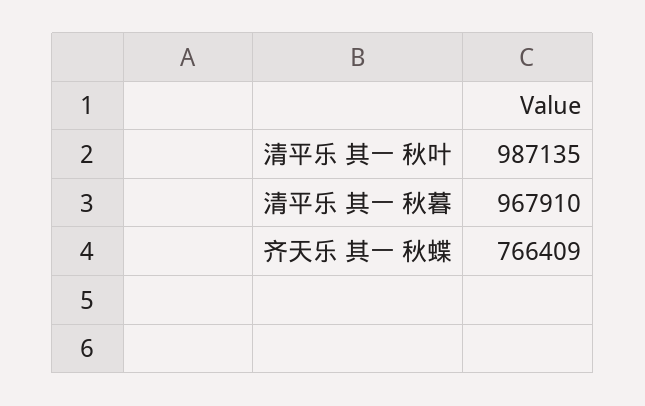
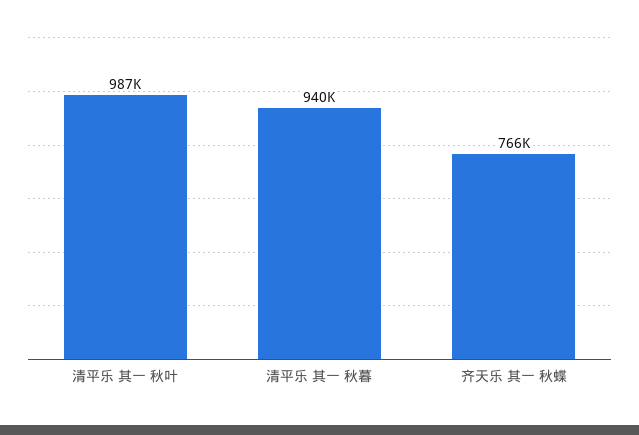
清平乐 其一 秋暮: 967910 -> 940000

